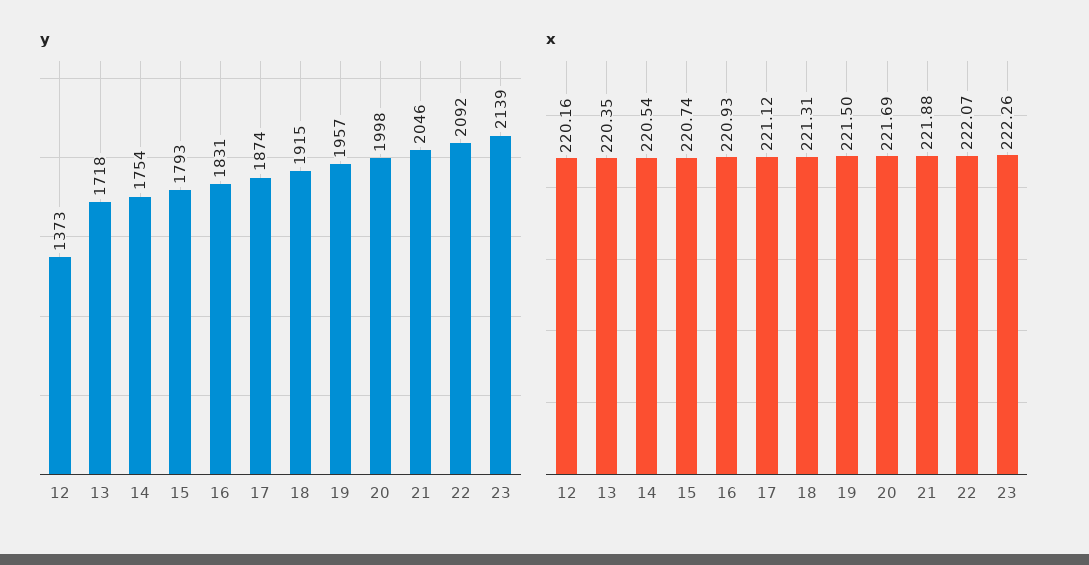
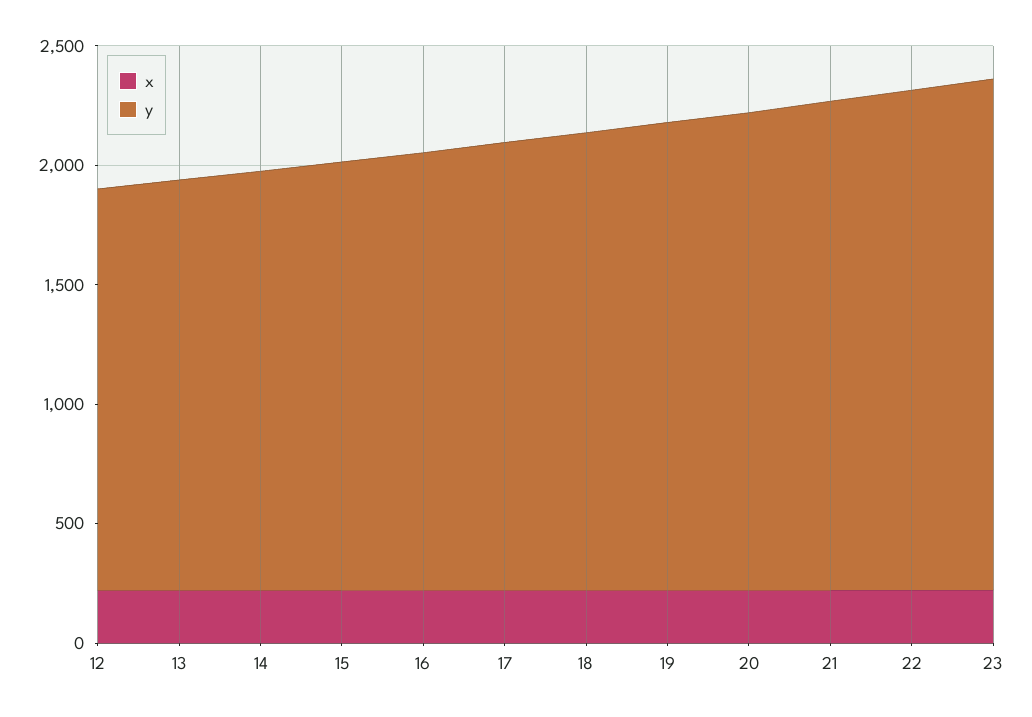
y, 12: 1373 -> 1700

